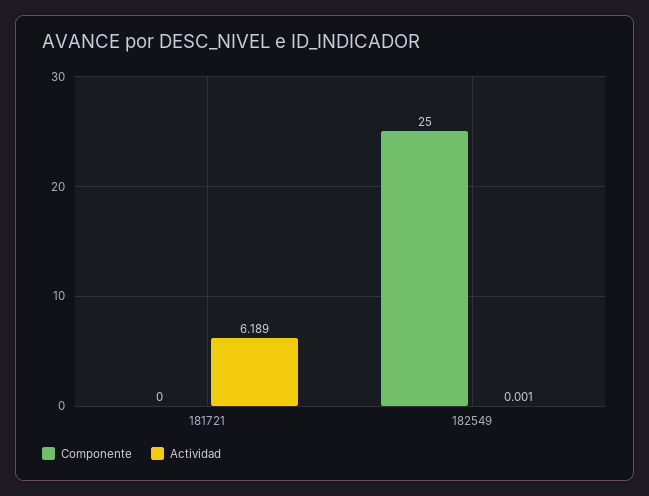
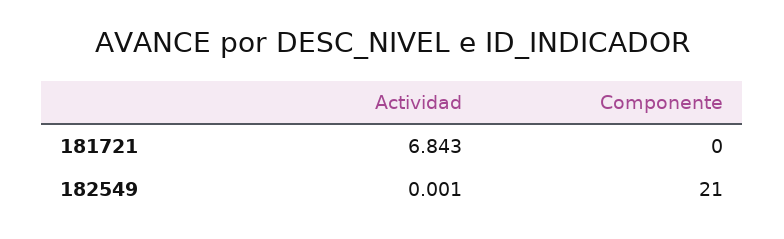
Actividad, 181721: 6.189 -> 6.843
Componente, 182549: 25 -> 21

